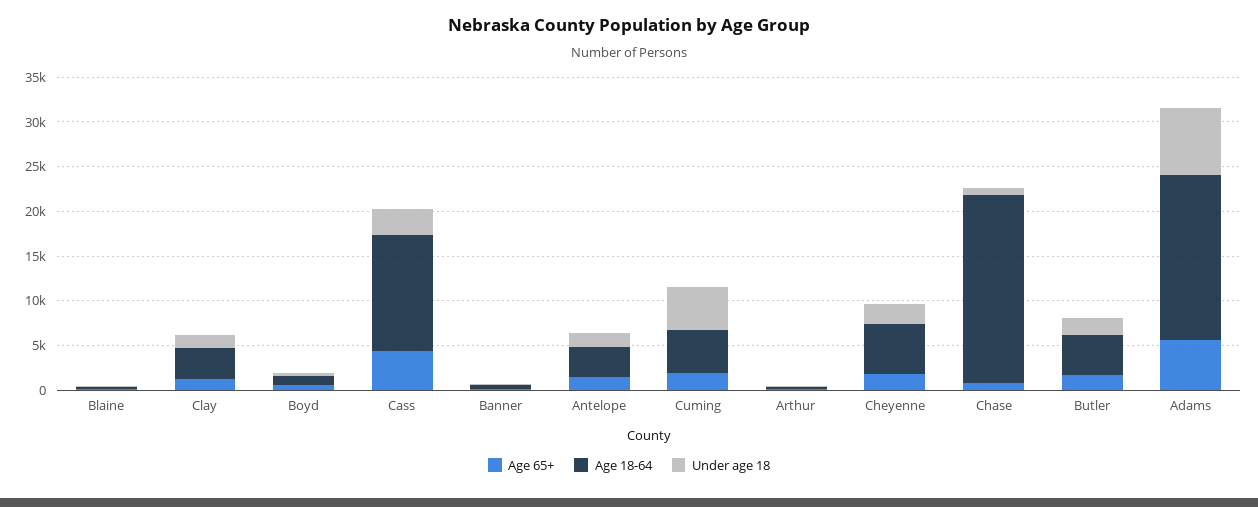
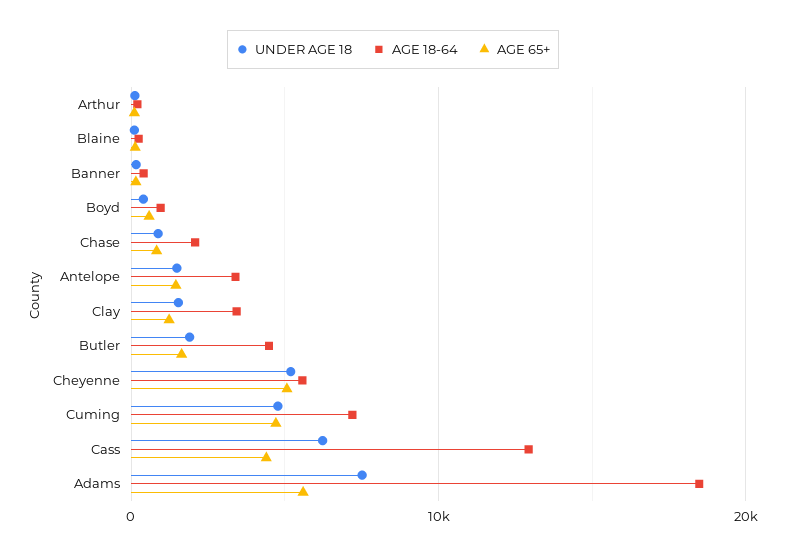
Under age 18, Cass: 3000 -> 6000
Age 65+, Cuming: 2000 -> 5000
Age 18-64, Cuming: 5000 -> 7000
Age 65+, Cheyenne: 2000 -> 5000
Under age 18, Cheyenne: 2000 -> 5000
Age 18-64, Chase: 21000 -> 2000

